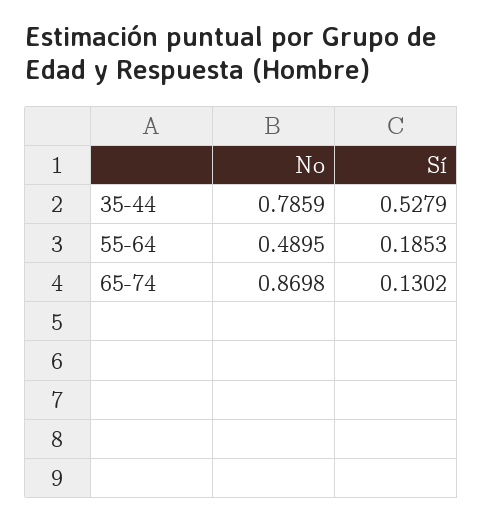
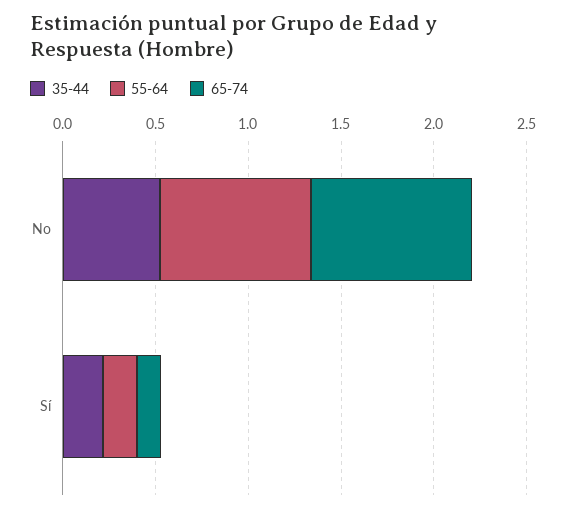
35-44, No: 0.7859 -> 0.5
35-44, Sí: 0.5279 -> 0.2
55-64, No: 0.4895 -> 0.8

